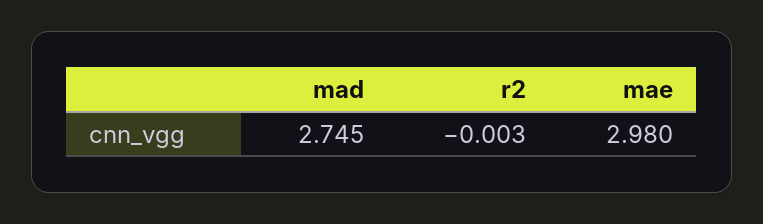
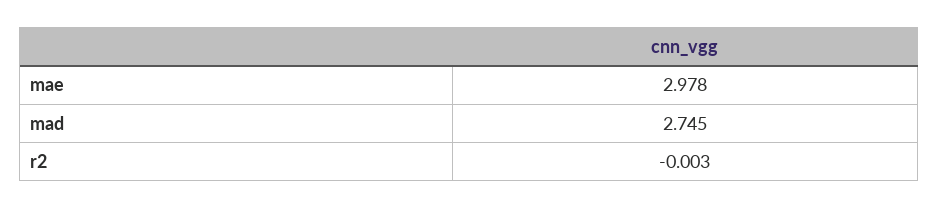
mae: 2.98 -> 2.978

